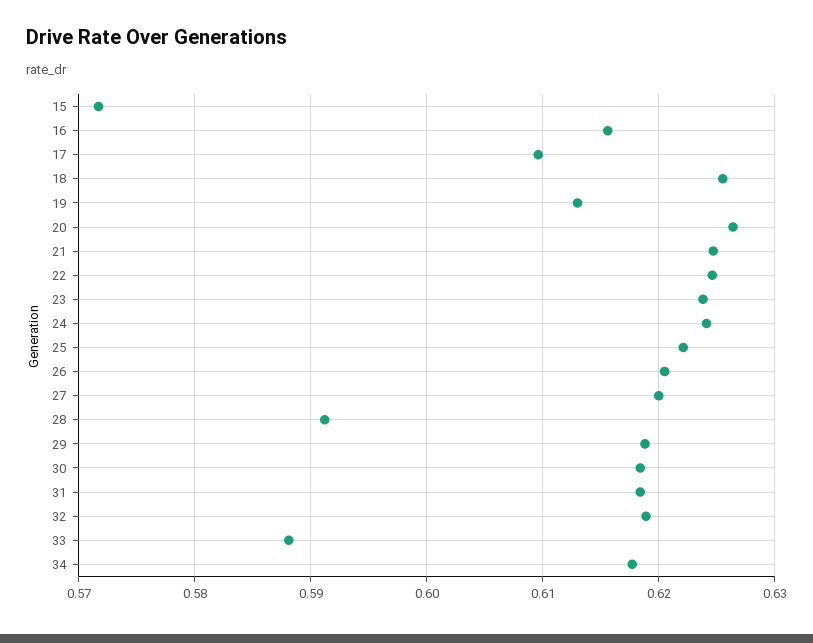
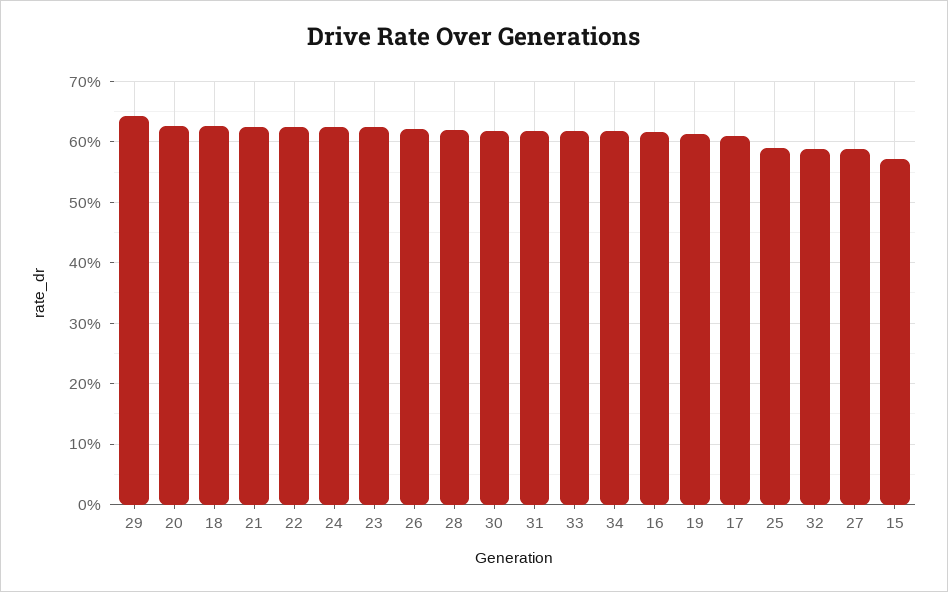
25: 0.622 -> 0.59
27: 0.62 -> 0.59
28: 0.591 -> 0.62
29: 0.619 -> 0.64
32: 0.619 -> 0.59
33: 0.588 -> 0.62

